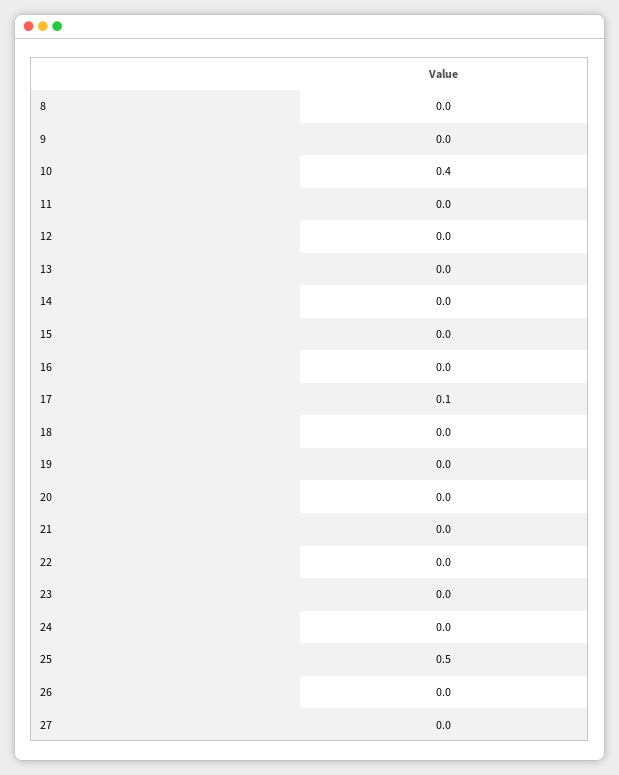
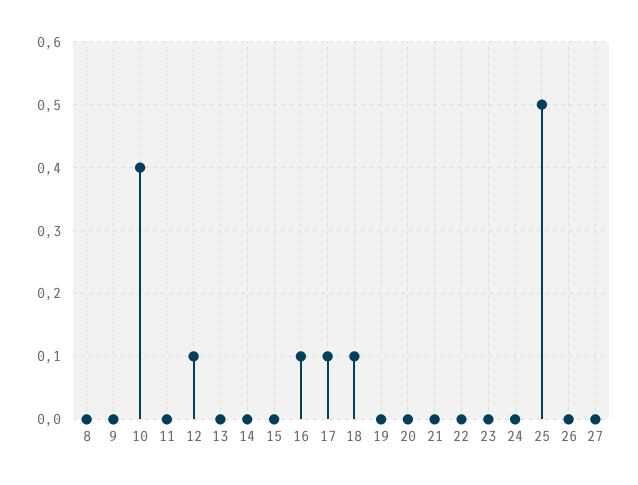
12: 0 -> 0.1
16: 0 -> 0.1
18: 0 -> 0.1

